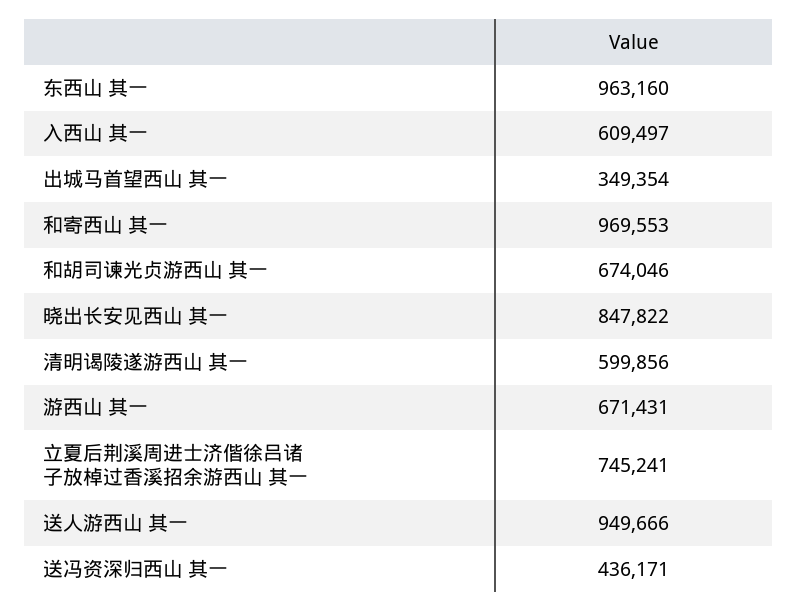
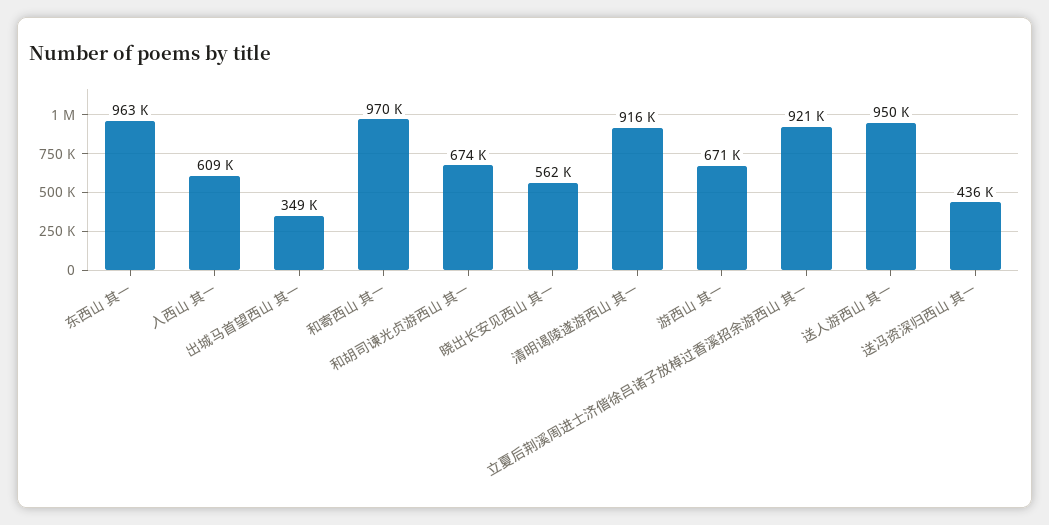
晓出长安见西山 其一: 847822 -> 562000
清明谒陵遂游西山 其一: 599856 -> 916000
立夏后荆溪周进士济偕徐吕诸子放棹过香溪招余游西山 其一: 745241 -> 921000

